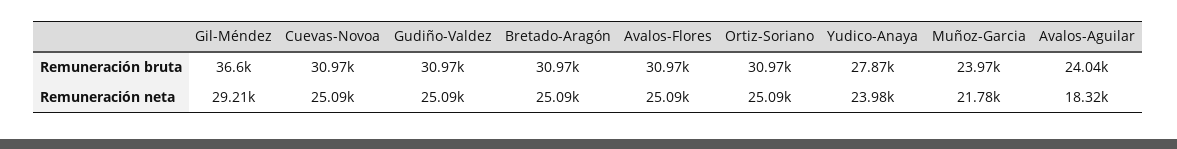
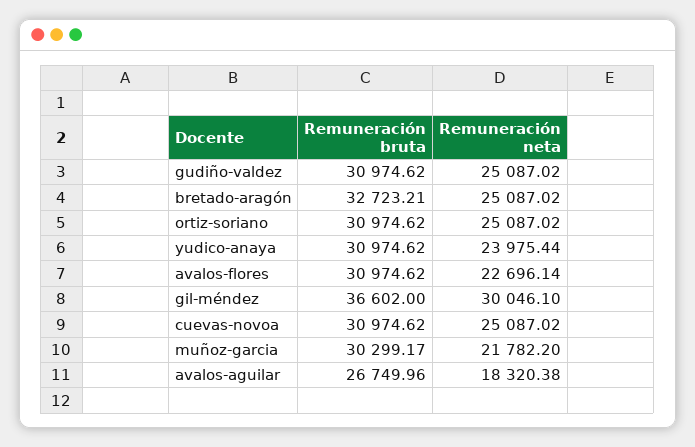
Bretado-Aragón, Remuneración bruta: 30970 -> 32723.21
Yudico-Anaya, Remuneración bruta: 27870 -> 30974.62
Muñoz-Garcia, Remuneración bruta: 23970 -> 30299.17
Avalos-Aguilar, Remuneración bruta: 24040 -> 26749.96
Gil-Méndez, Remuneración neta: 29210 -> 30046.1
Avalos-Flores, Remuneración neta: 25090 -> 22696.14

